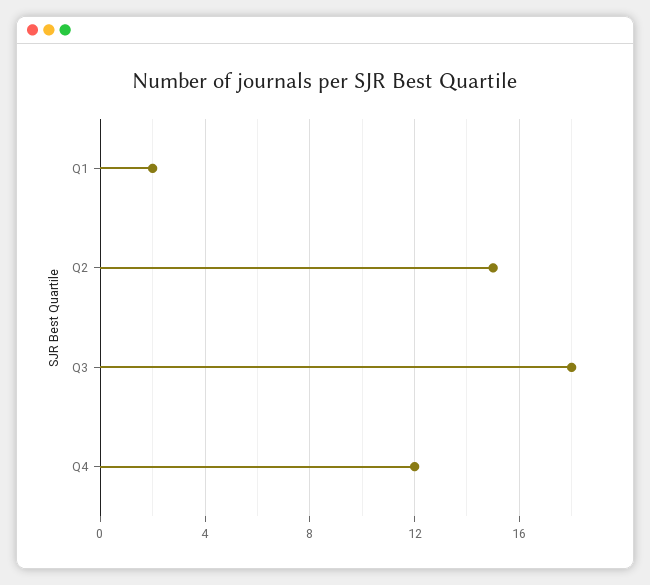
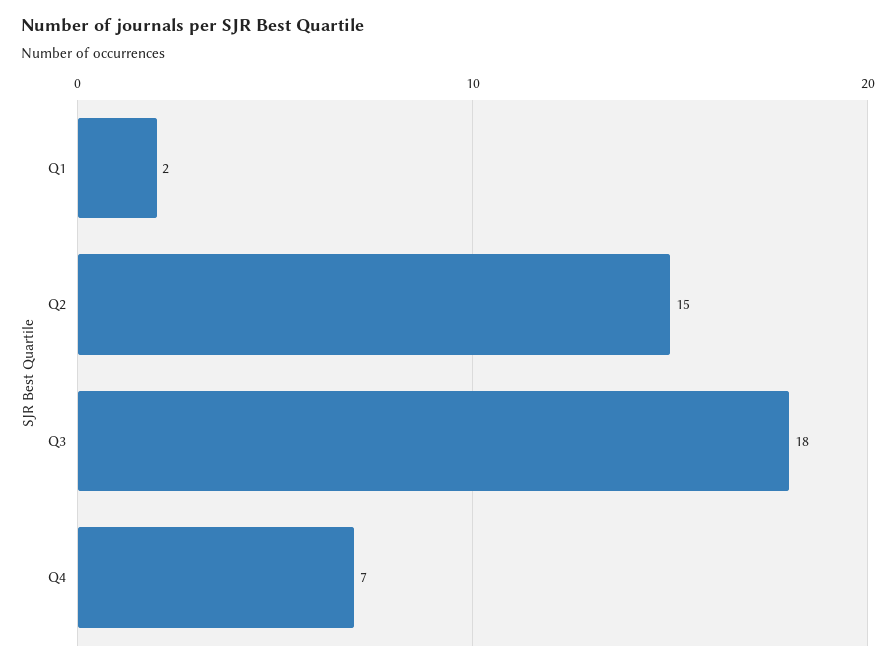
Q4: 12 -> 7

